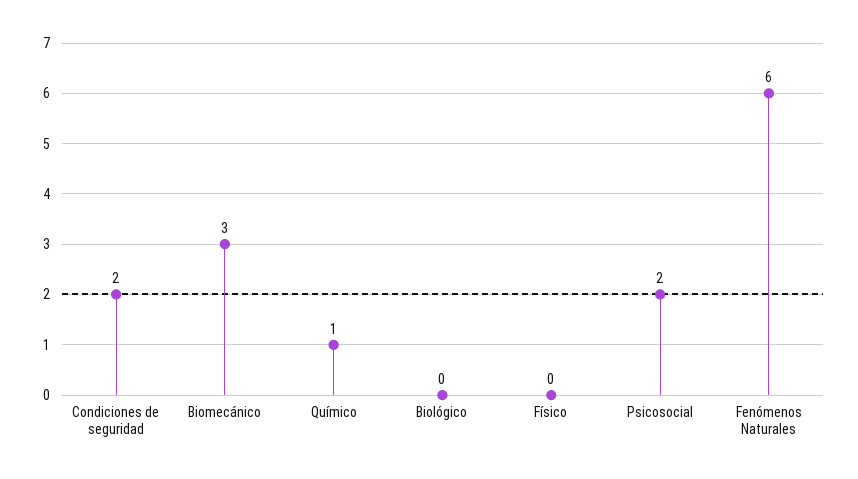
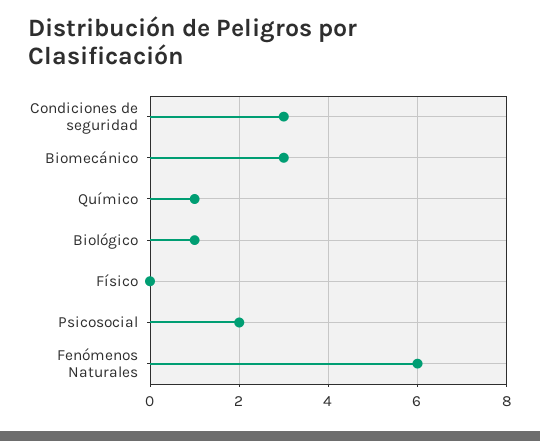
Condiciones de seguridad: 2 -> 3
Biológico: 0 -> 1

